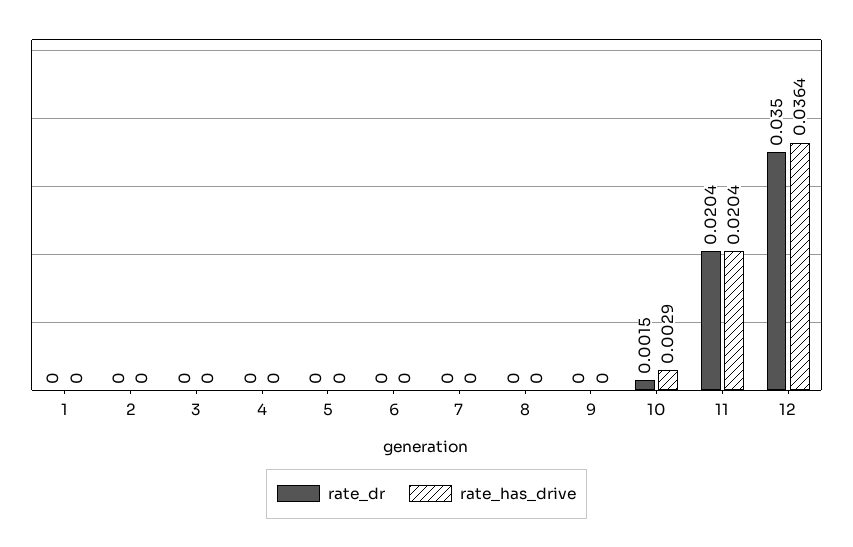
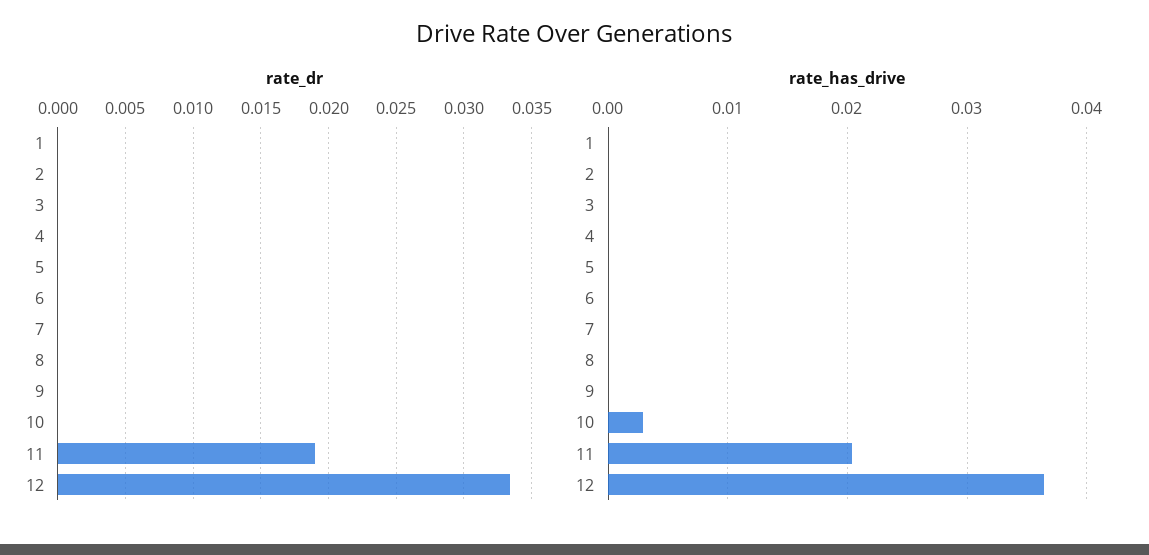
rate_dr, 10: 0.0015 -> 0
rate_dr, 11: 0.0204 -> 0.019
rate_dr, 12: 0.035 -> 0.0335

